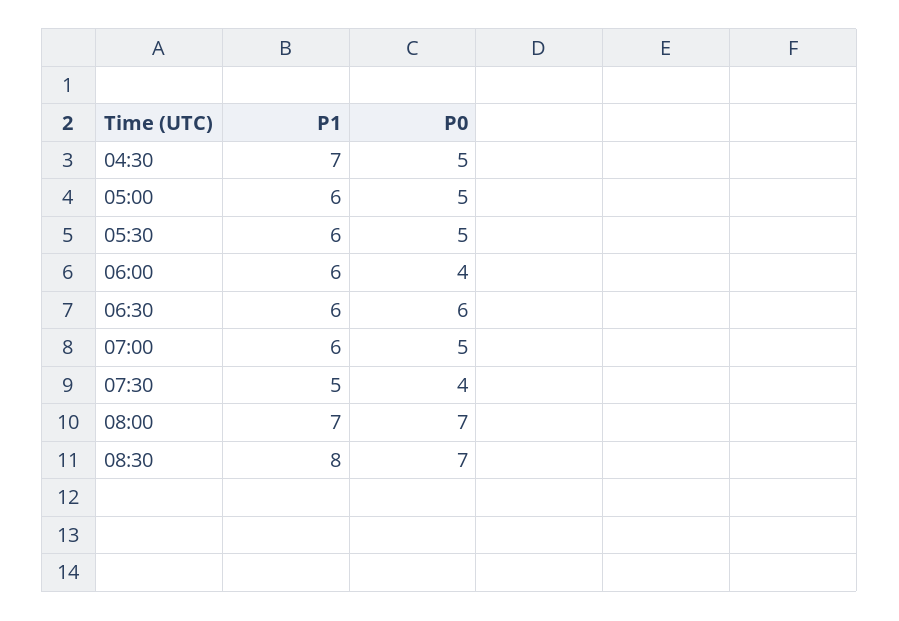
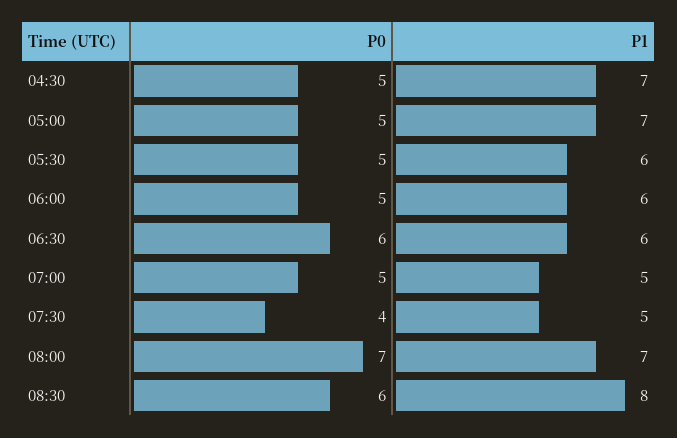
P1, 05:00: 6 -> 7
P0, 06:00: 4 -> 5
P1, 07:00: 6 -> 5
P0, 08:30: 7 -> 6

